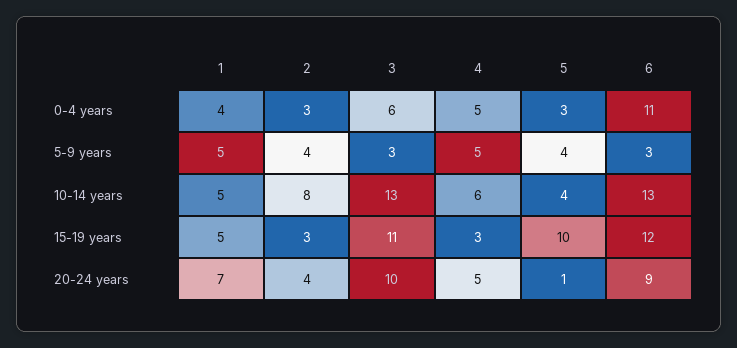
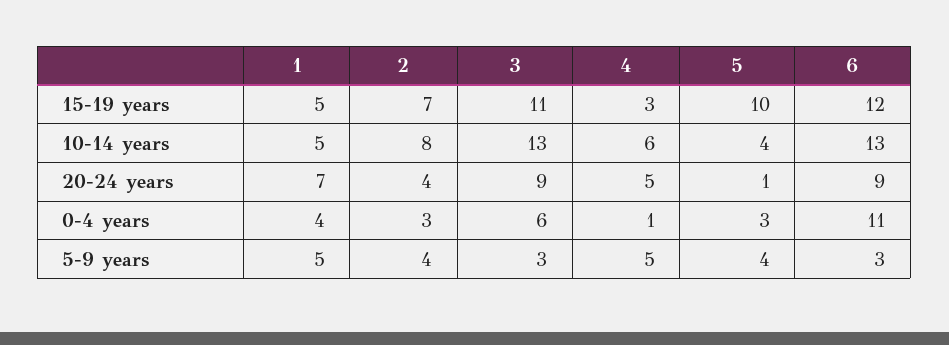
4, 0-4 years: 5 -> 1
2, 15-19 years: 3 -> 7
3, 20-24 years: 10 -> 9

